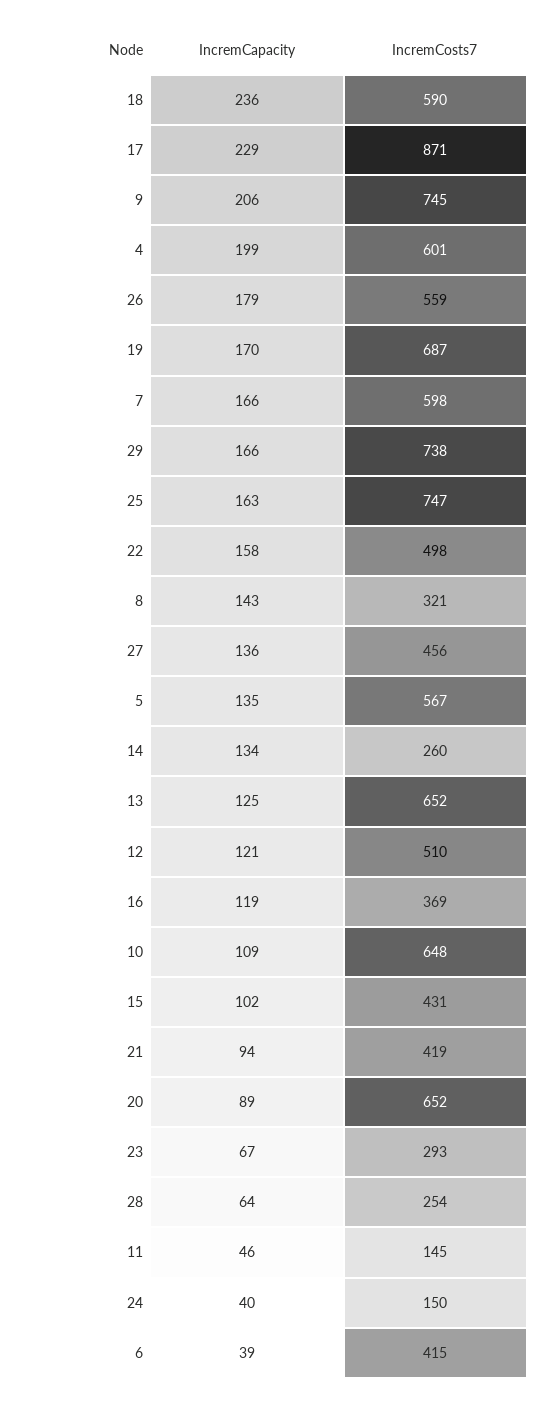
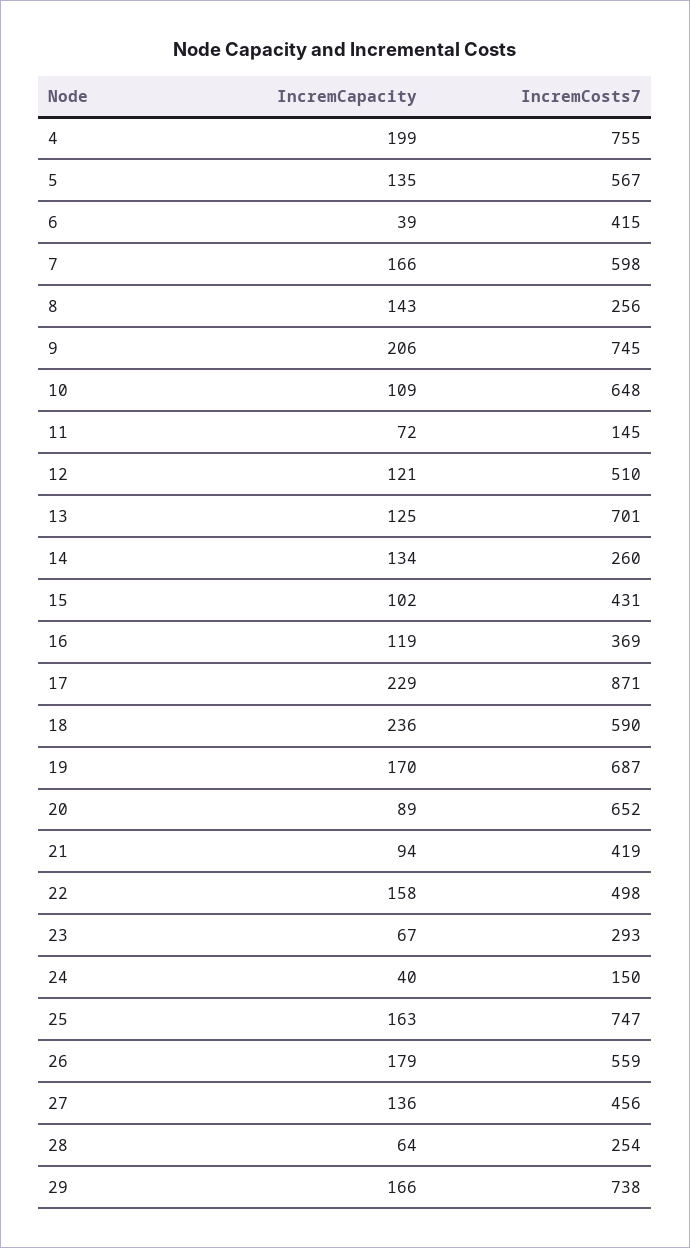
IncremCosts7, 4: 601 -> 755
IncremCosts7, 8: 321 -> 256
IncremCosts7, 13: 652 -> 701
IncremCapacity, 11: 46 -> 72

